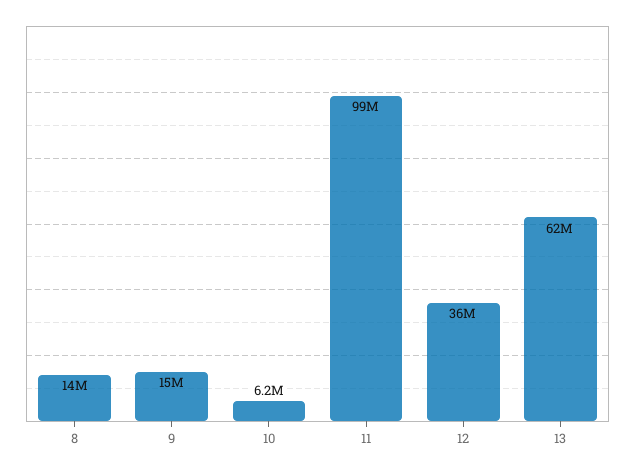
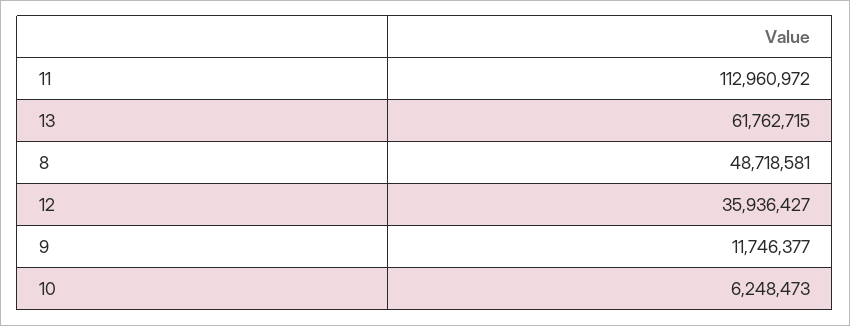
8: 14000000 -> 48718581
9: 15000000 -> 11746377
11: 99000000 -> 112960972

